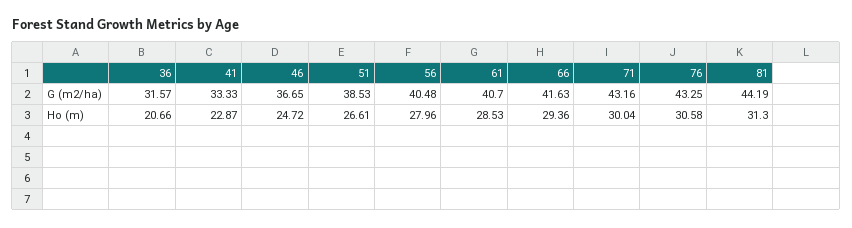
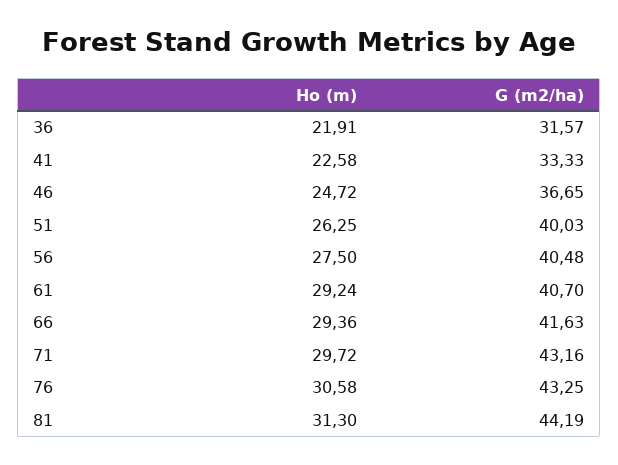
51, G (m2/ha): 38.53 -> 40.03
36, Ho (m): 20.66 -> 21.91
41, Ho (m): 22.87 -> 22.58
51, Ho (m): 26.61 -> 26.25
56, Ho (m): 27.96 -> 27.5
61, Ho (m): 28.53 -> 29.24
71, Ho (m): 30.04 -> 29.72

